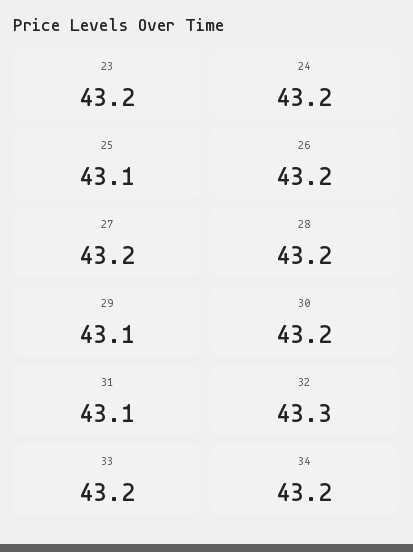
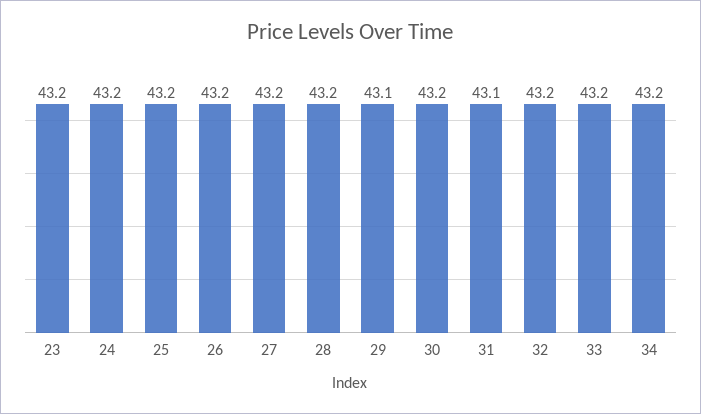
25: 43.1 -> 43.2
32: 43.3 -> 43.2

